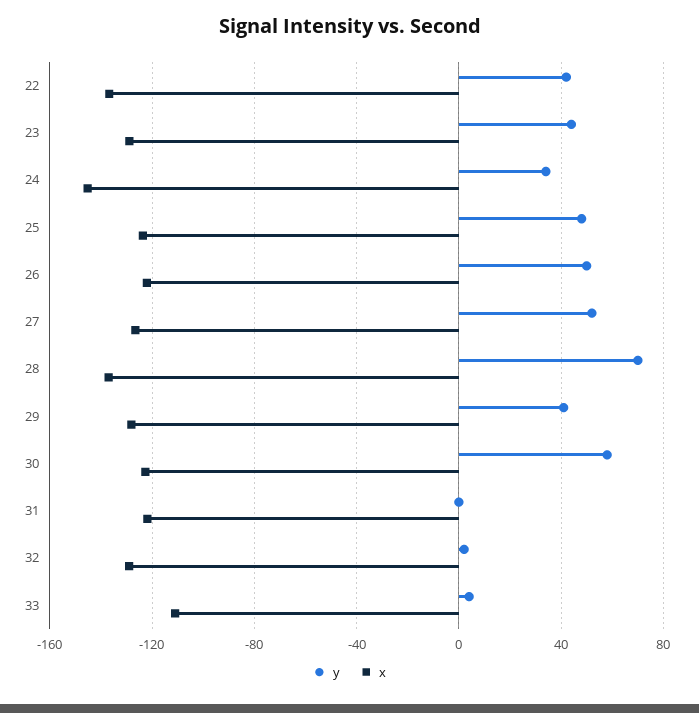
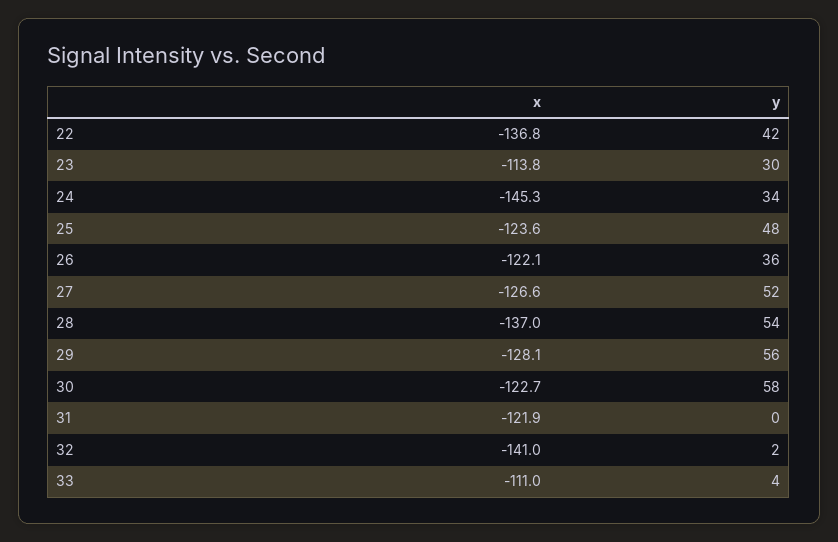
y, 23: 45 -> 30
x, 23: -130 -> -113.8
y, 26: 50 -> 36
y, 28: 70 -> 54
y, 29: 40 -> 56
x, 32: -130 -> -141

